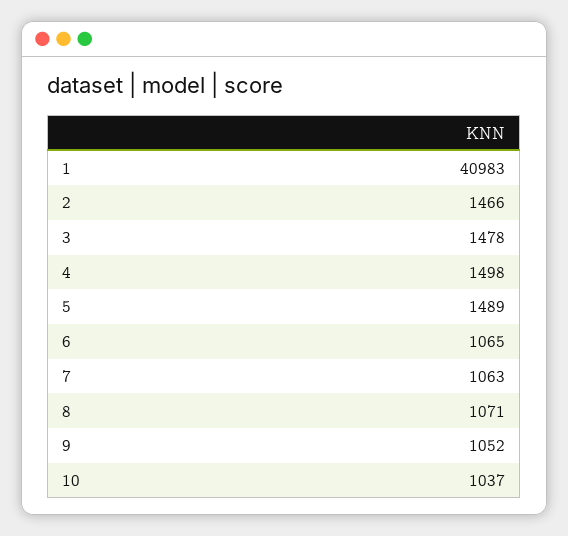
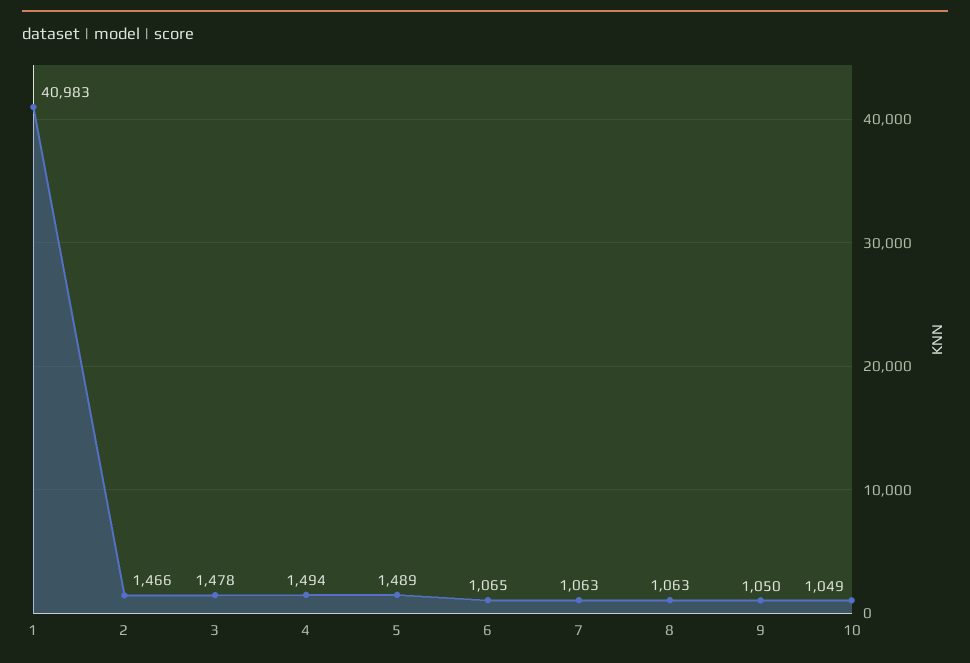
4: 1498 -> 1494
8: 1071 -> 1063
9: 1052 -> 1050
10: 1037 -> 1049

